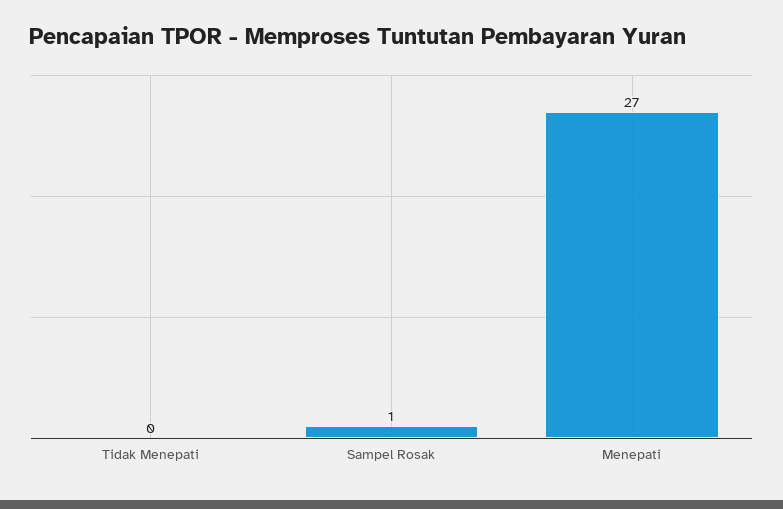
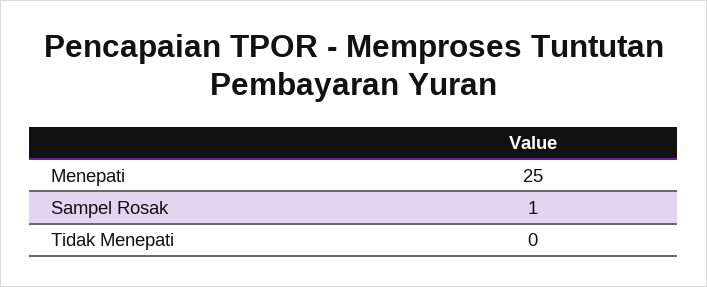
Menepati: 27 -> 25

